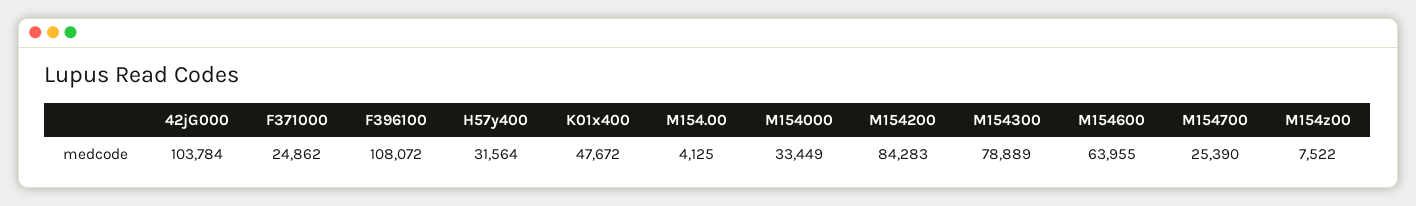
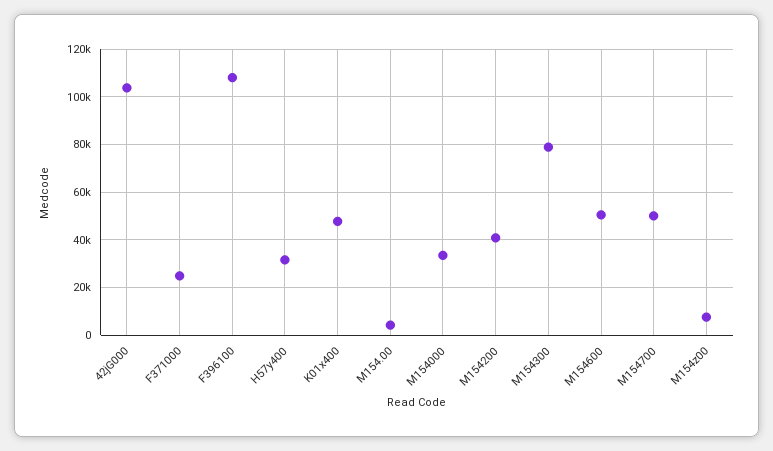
M154200: 84283 -> 40000
M154600: 63955 -> 50000
M154700: 25390 -> 50000

